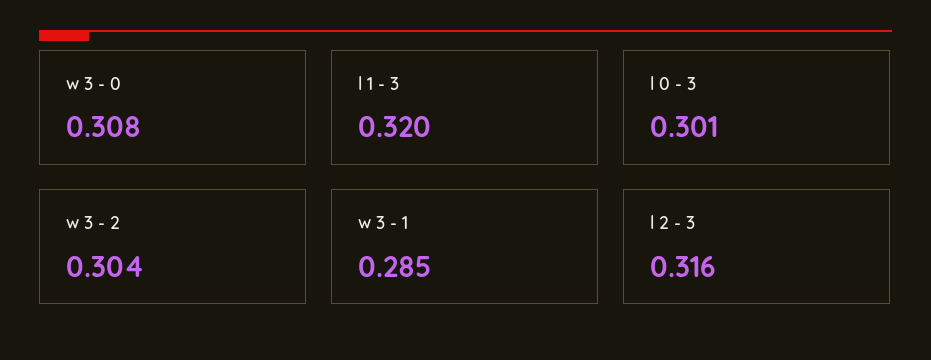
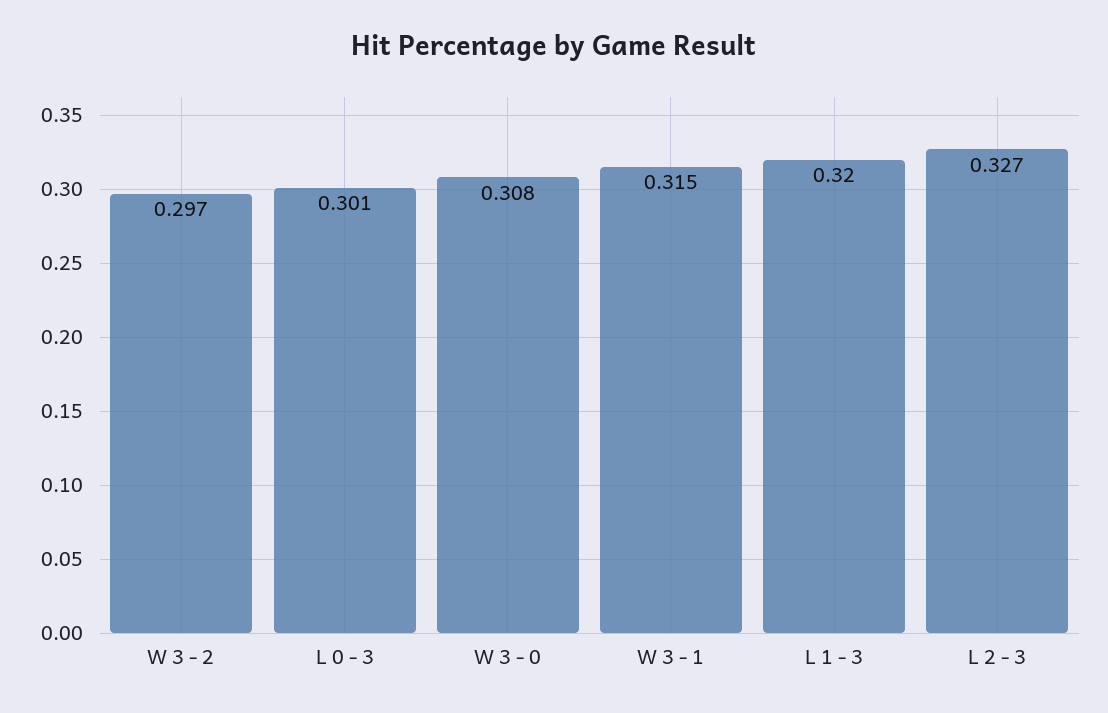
w 3 - 2: 0.304 -> 0.297
w 3 - 1: 0.285 -> 0.315
l 2 - 3: 0.316 -> 0.327

